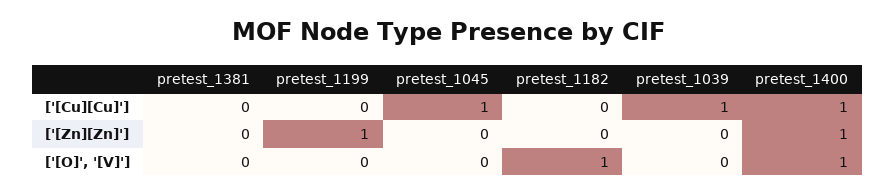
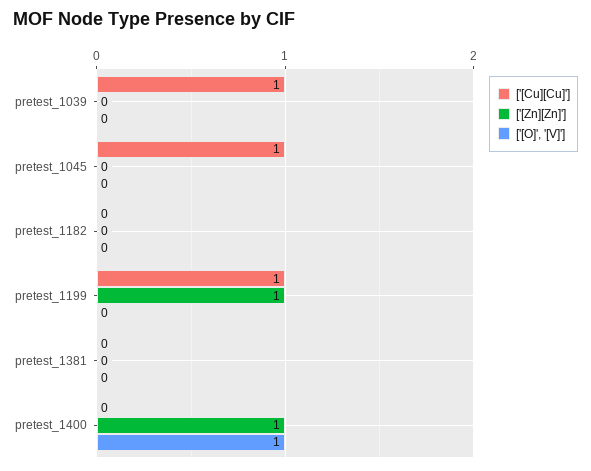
['[Cu][Cu]'], pretest_1199: 0 -> 1
['[Cu][Cu]'], pretest_1400: 1 -> 0
['[O]', '[V]'], pretest_1182: 1 -> 0

